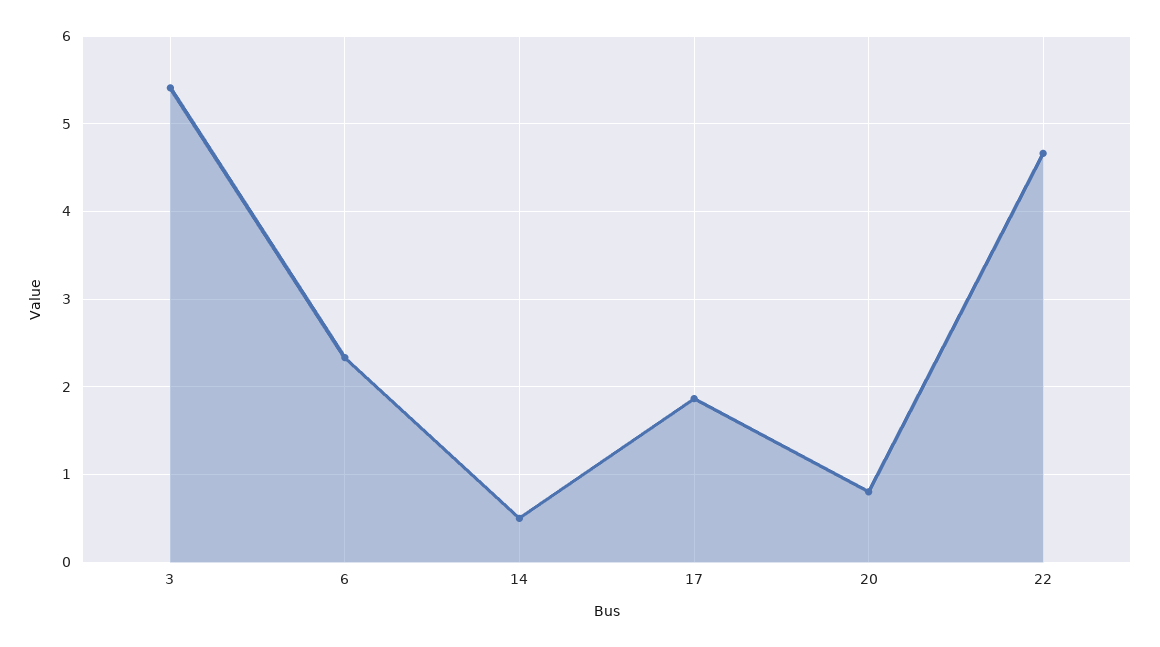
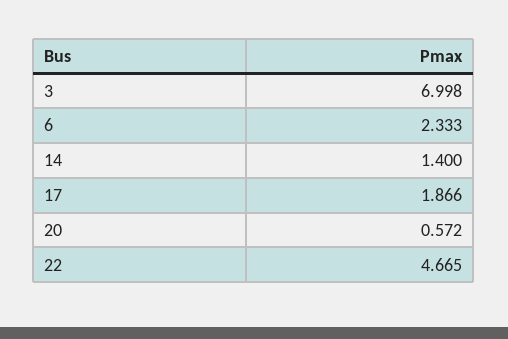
3: 5.4 -> 6.998
14: 0.5 -> 1.4
20: 0.8 -> 0.572

